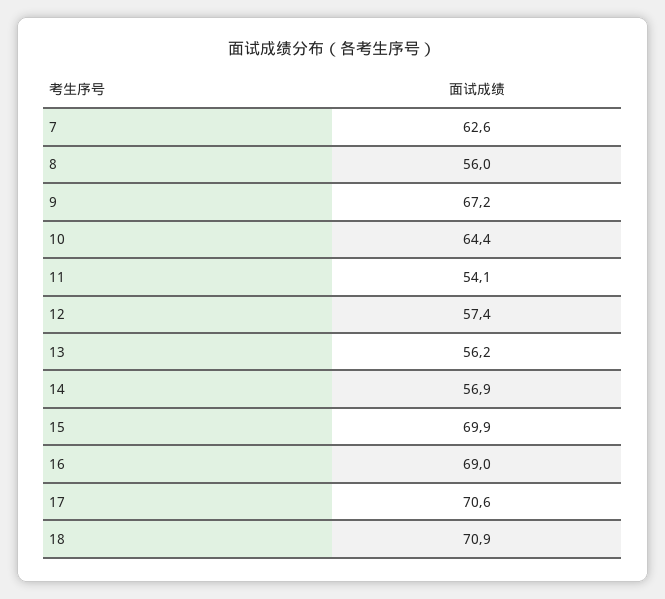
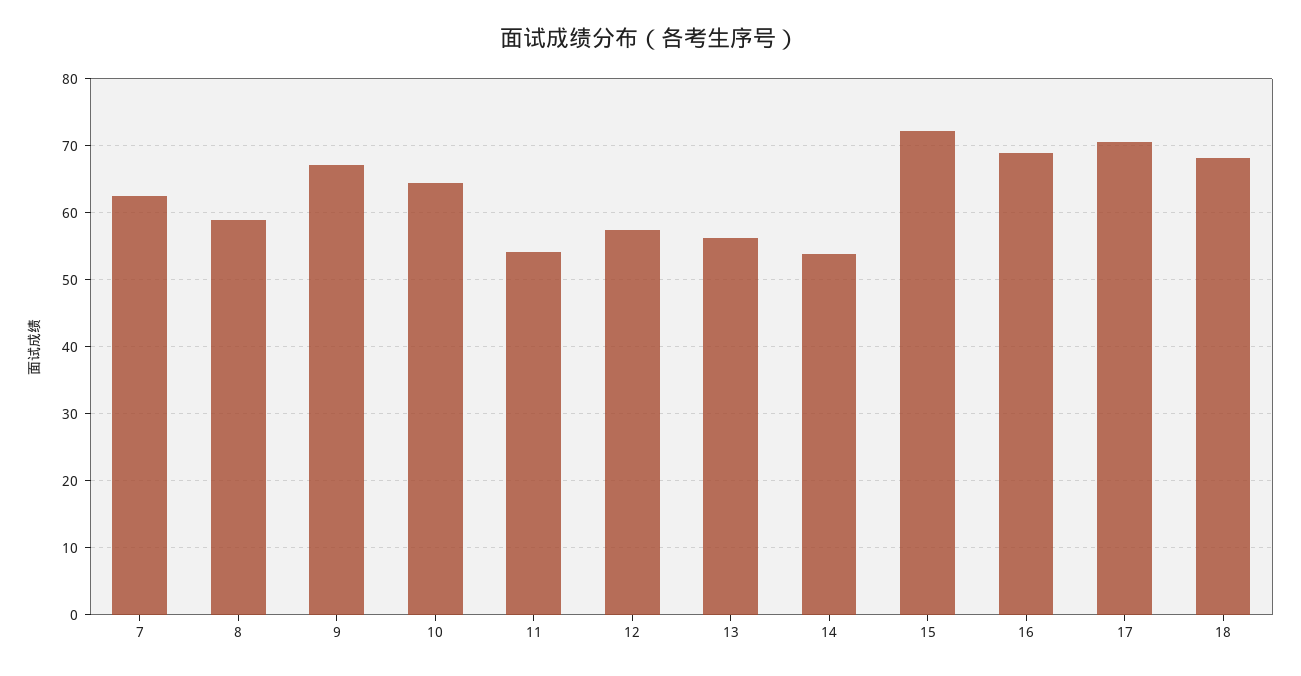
8: 56 -> 59
14: 56.9 -> 54
15: 69.9 -> 72
18: 70.9 -> 68

